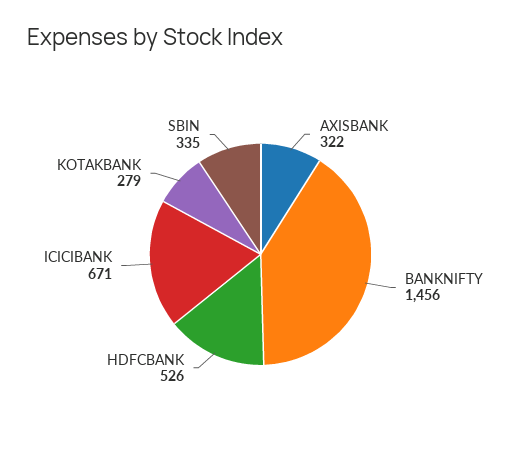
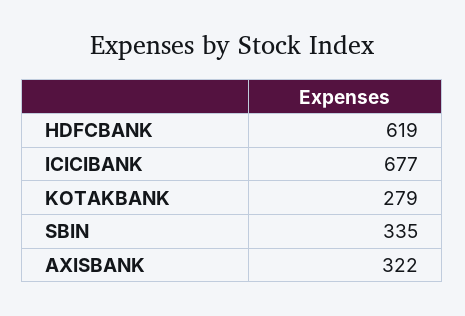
BANKNIFTY: 1456 -> none
HDFCBANK: 526 -> 619
ICICIBANK: 671 -> 677

